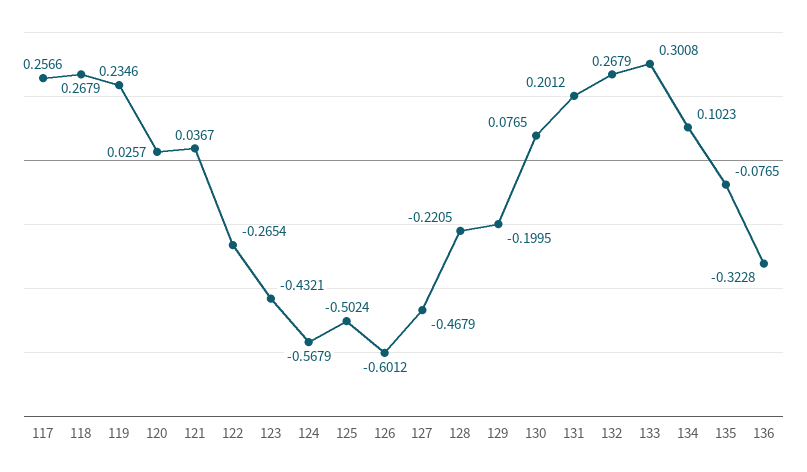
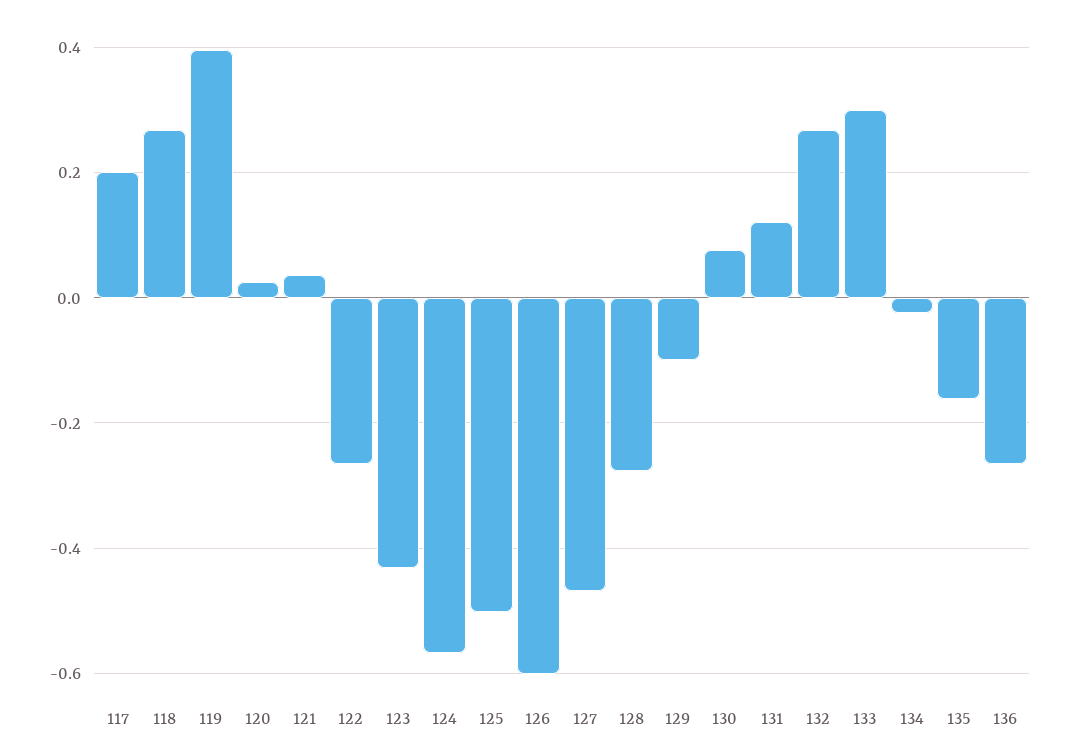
117: 0.2566 -> 0.2
119: 0.2346 -> 0.4
128: -0.2205 -> -0.28
129: -0.1995 -> -0.1
131: 0.2012 -> 0.12
134: 0.1023 -> -0.02
135: -0.0765 -> -0.16
136: -0.3228 -> -0.26

